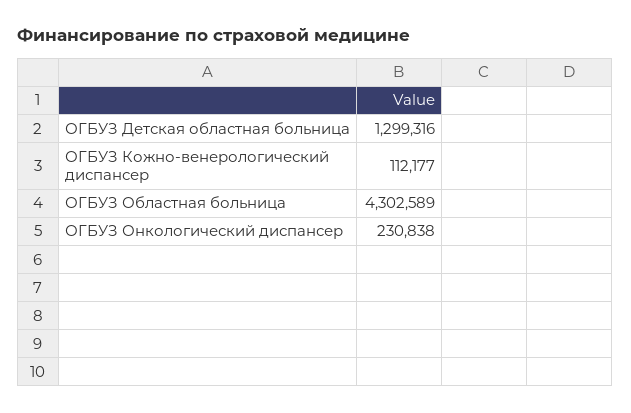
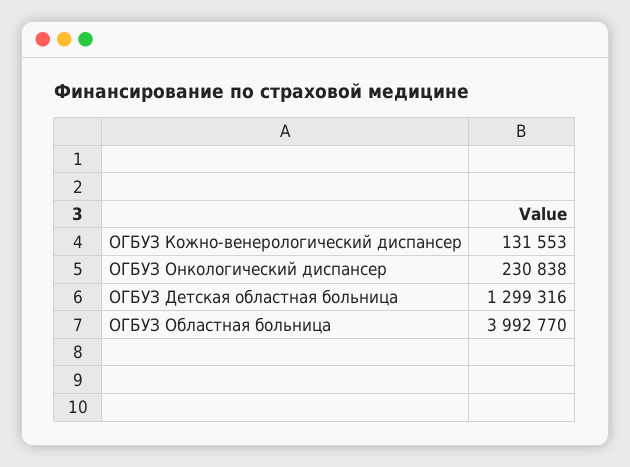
ОГБУЗ Кожно-венерологический диспансер: 112177 -> 131553
ОГБУЗ Областная больница: 4302589 -> 3992770

